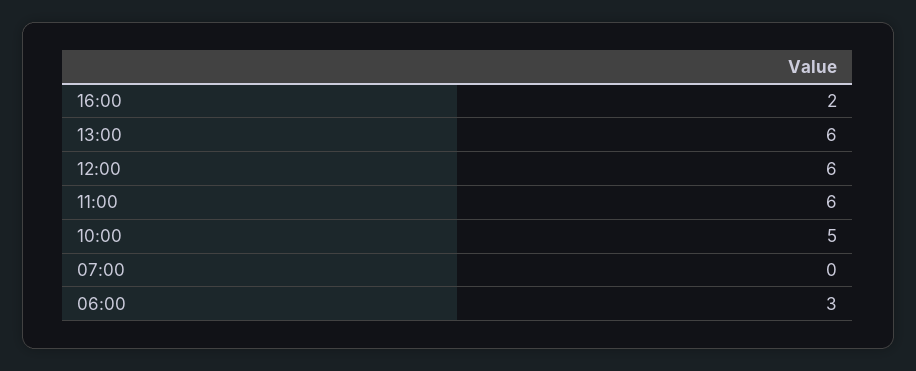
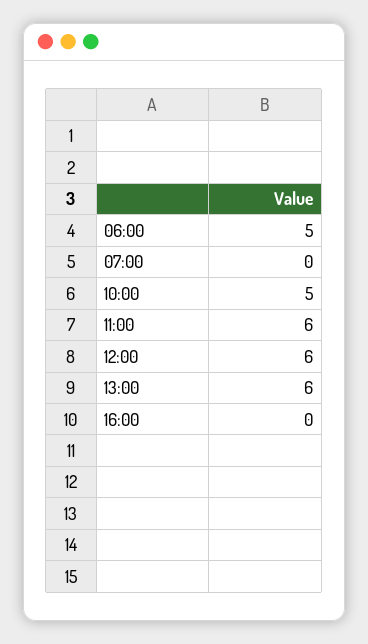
16:00: 2 -> 0
06:00: 3 -> 5

